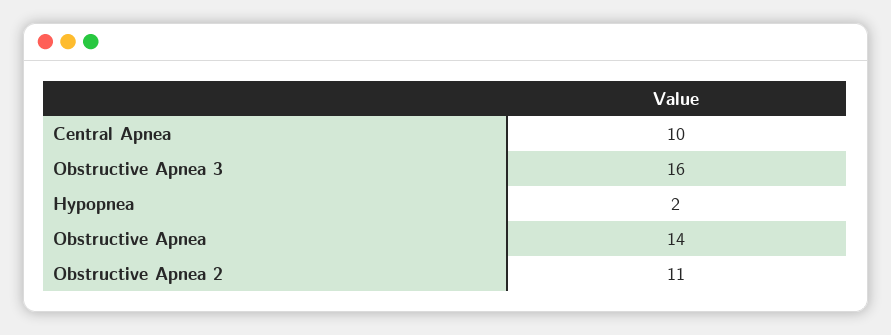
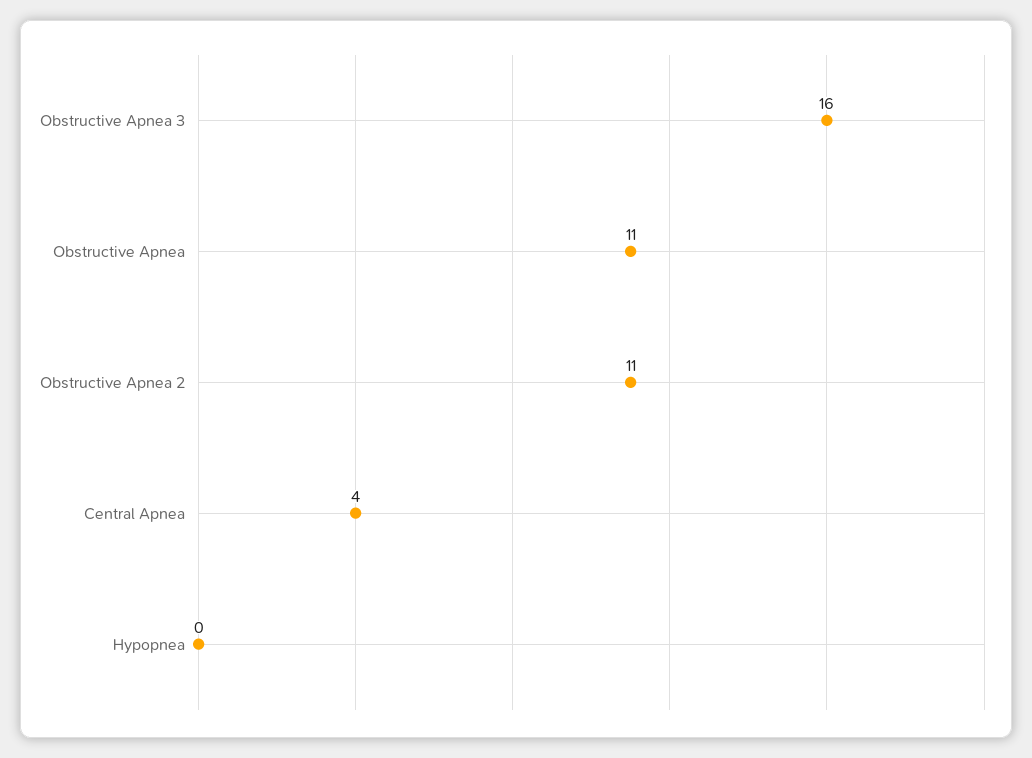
Central Apnea: 10 -> 4
Hypopnea: 2 -> 0
Obstructive Apnea: 14 -> 11

